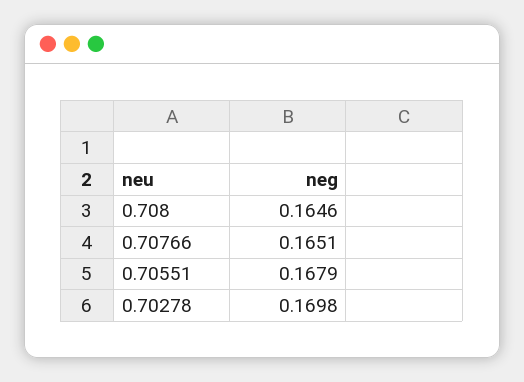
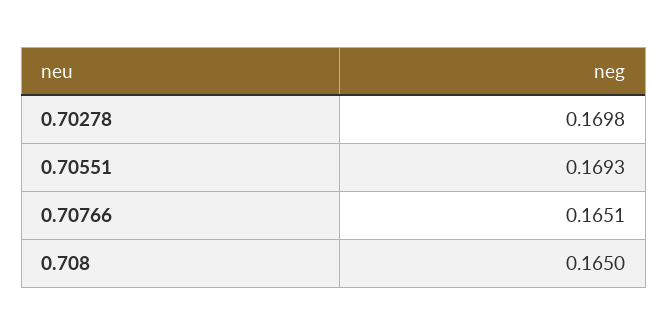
0.708: 0.1646 -> 0.165
0.70551: 0.1679 -> 0.1693

